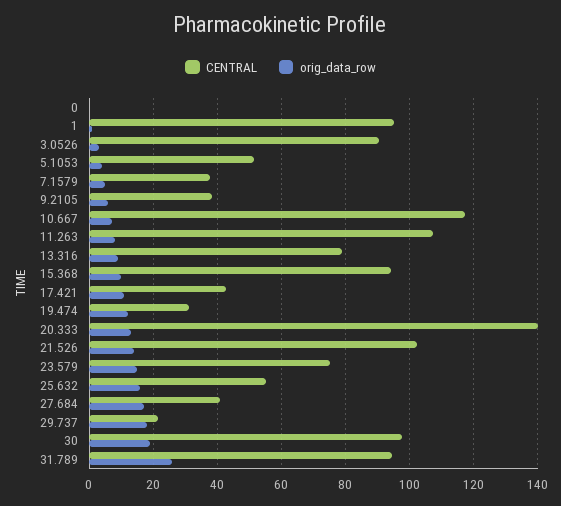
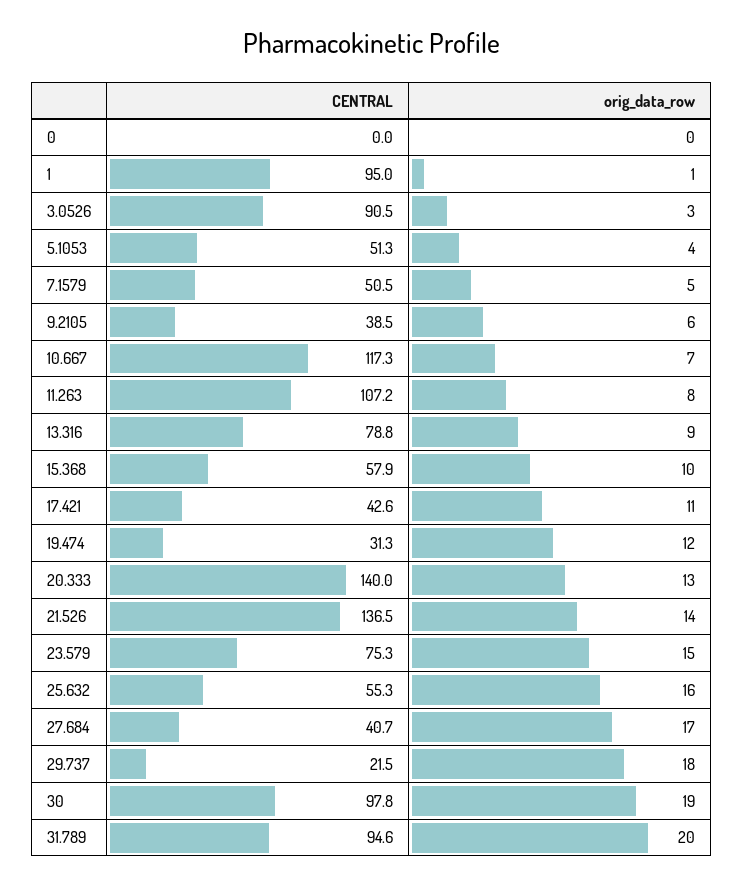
CENTRAL, 7.1579: 38 -> 50.5
CENTRAL, 15.368: 94 -> 57.9
CENTRAL, 21.526: 102 -> 136.5
orig_data_row, 31.789: 26 -> 20

